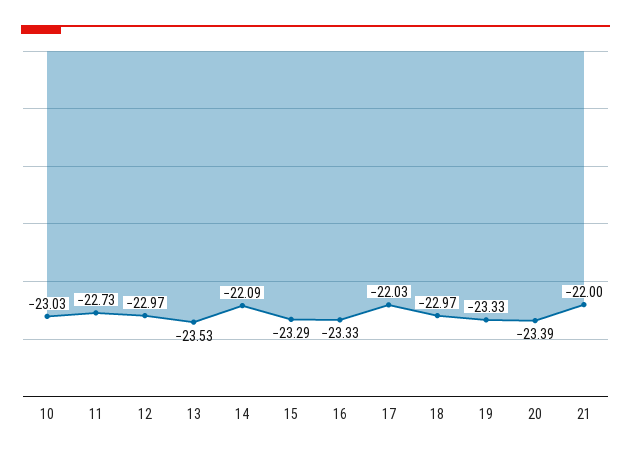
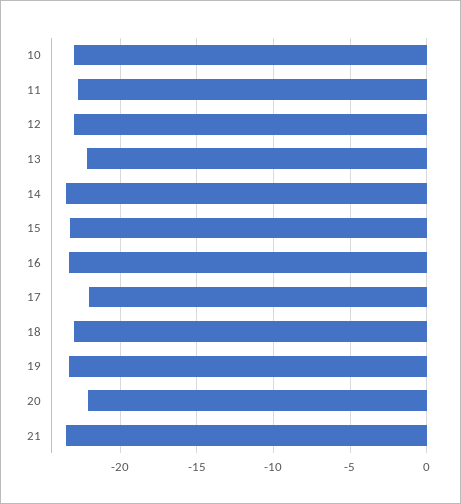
13: -23.53 -> -22
14: -22.09 -> -23.5
20: -23.39 -> -22
21: -22 -> -23.5

